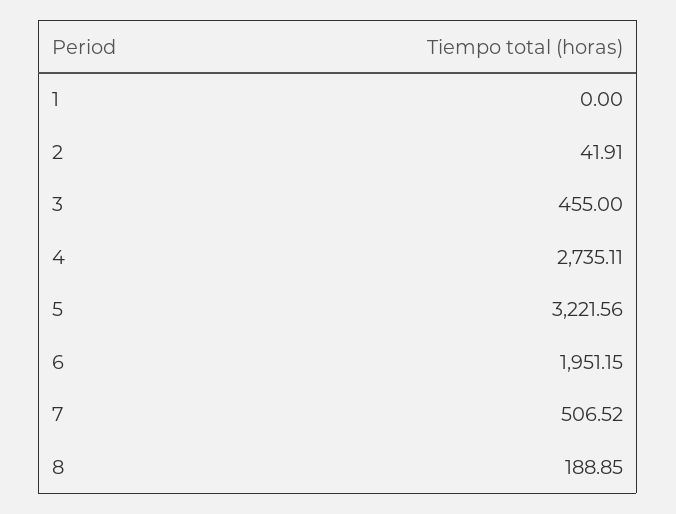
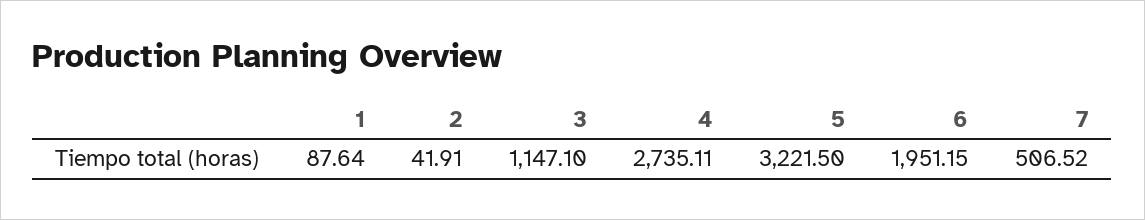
1: 0 -> 87.64
3: 455 -> 1147.1
5: 3221.56 -> 3221.5
8: 188.85 -> none

